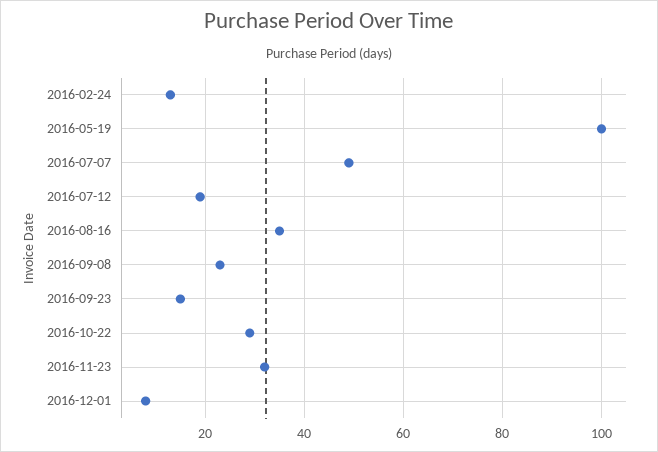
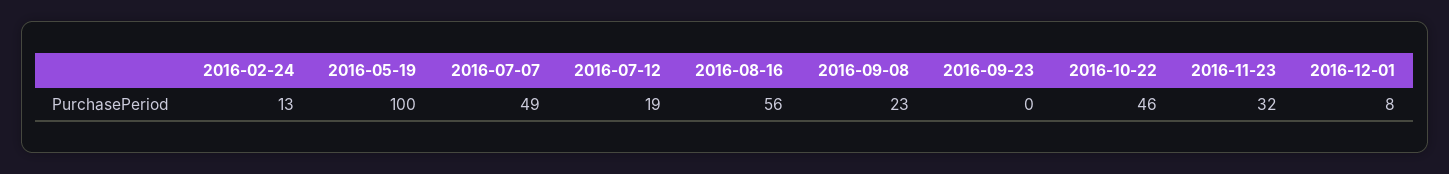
2016-08-16: 35 -> 56
2016-09-23: 15 -> 0
2016-10-22: 30 -> 46

